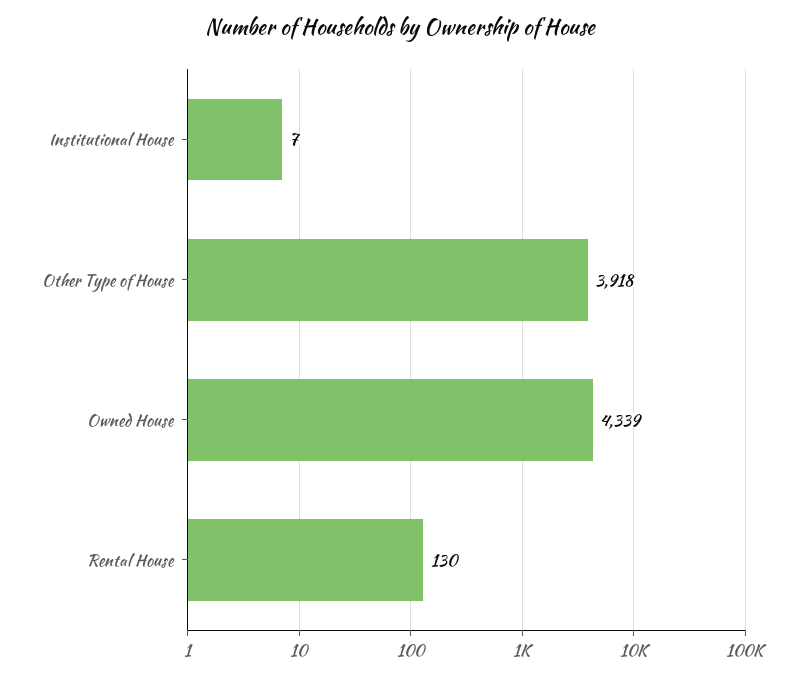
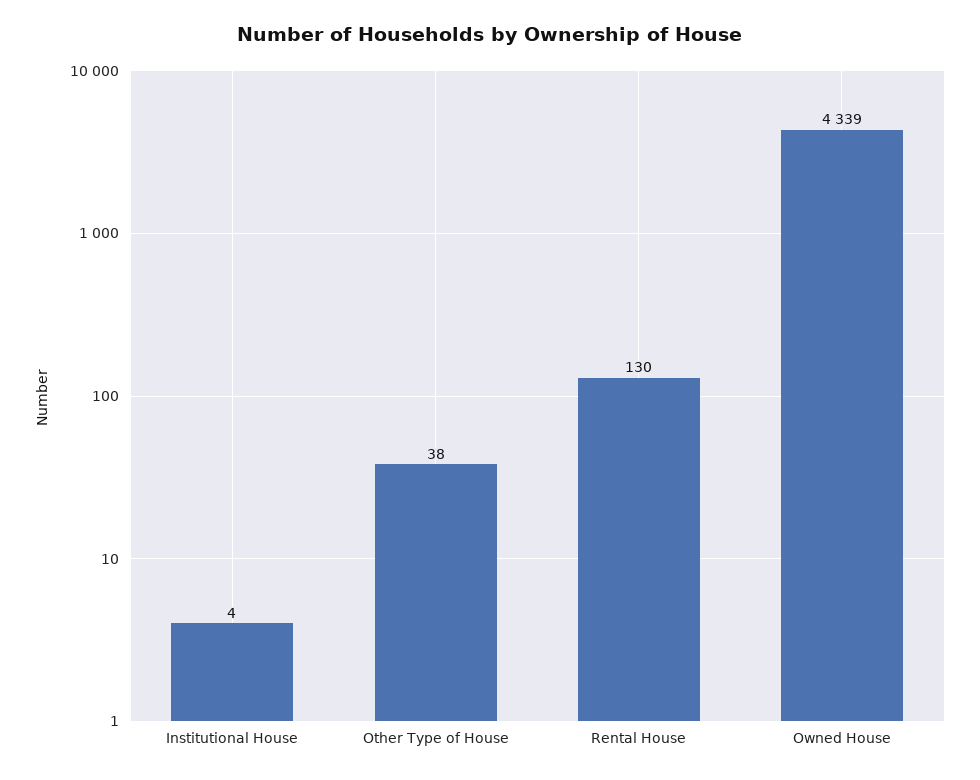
Institutional House: 7 -> 4
Other Type of House: 3918 -> 38

